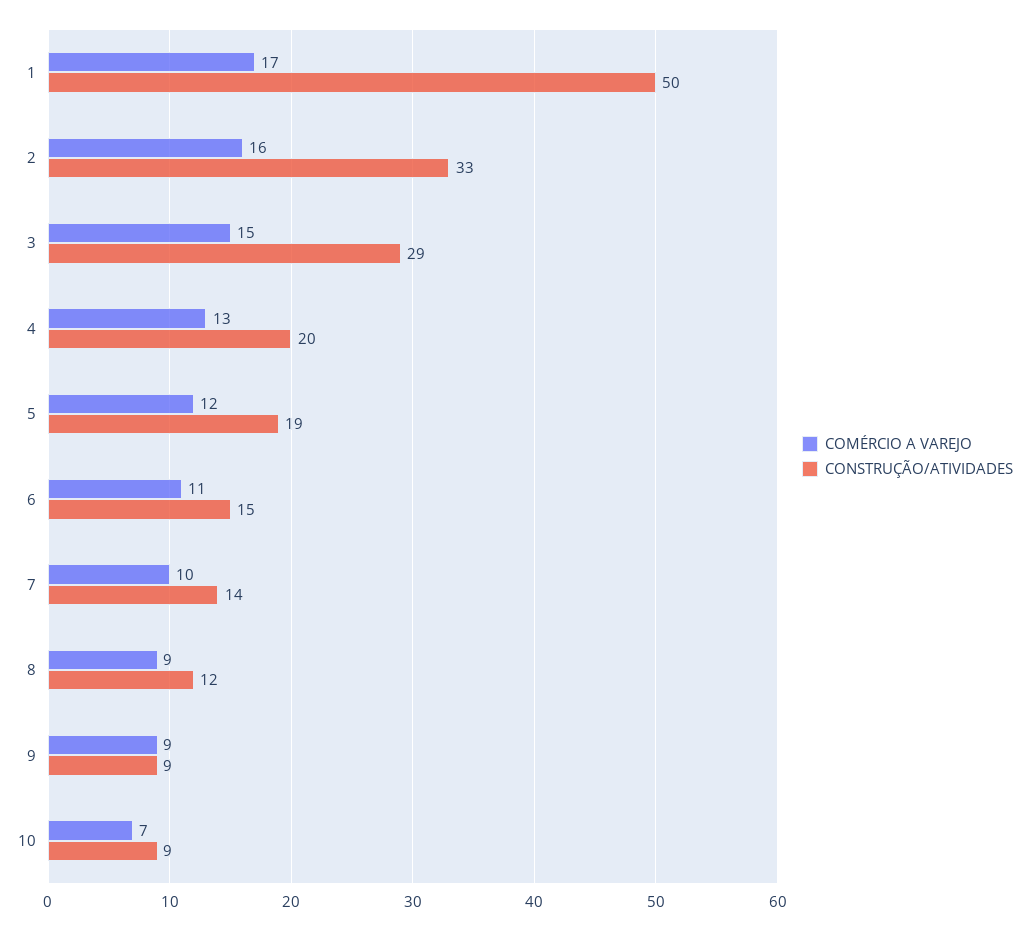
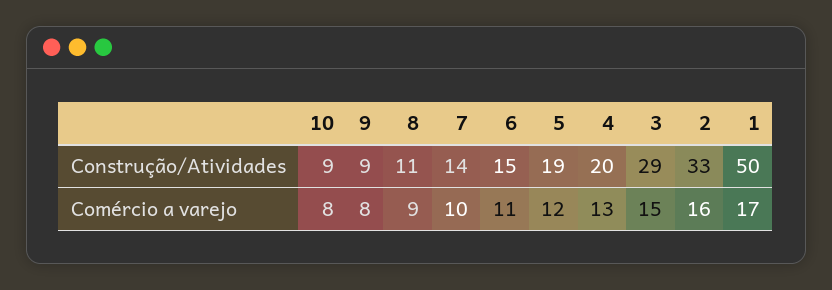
CONSTRUÇÃO/ATIVIDADES, 8: 12 -> 11
COMÉRCIO A VAREJO, 9: 9 -> 8
COMÉRCIO A VAREJO, 10: 7 -> 8

